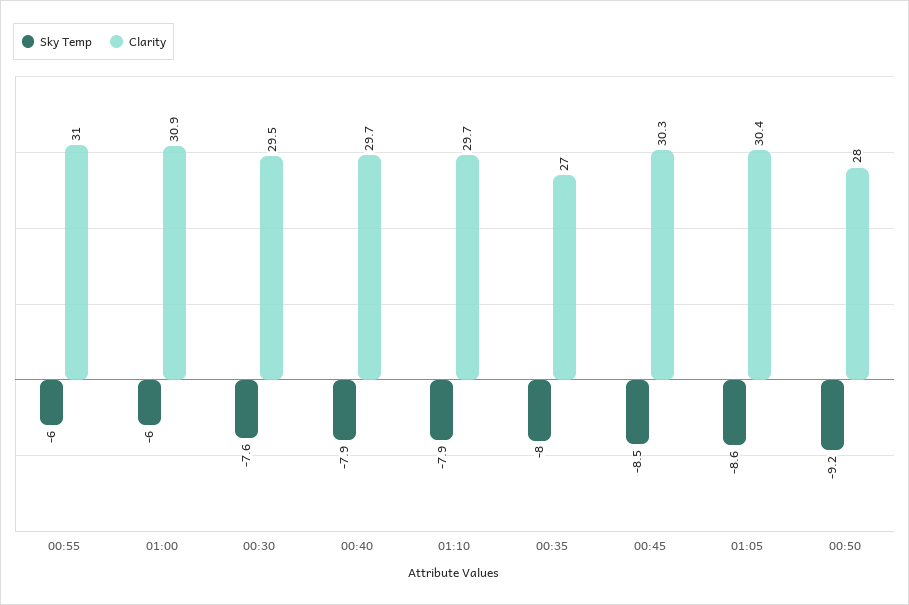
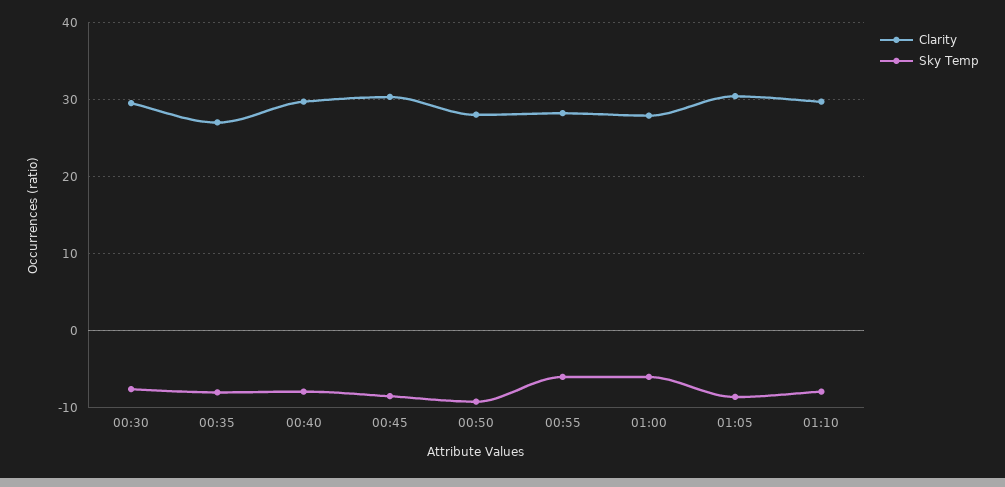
Clarity, 00:55: 31 -> 28
Clarity, 01:00: 30.9 -> 28

